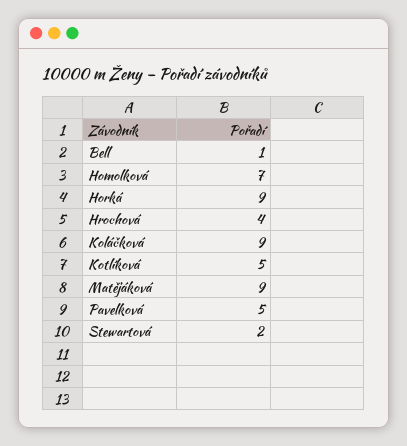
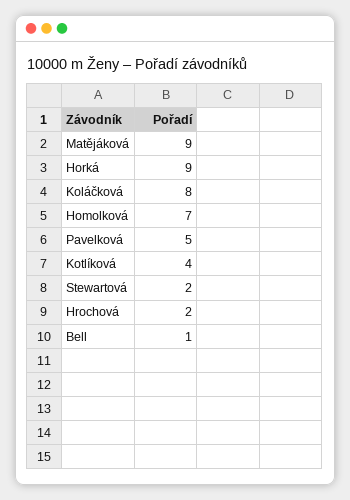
Hrochová: 4 -> 2
Koláčková: 9 -> 8
Kotlíková: 5 -> 4

